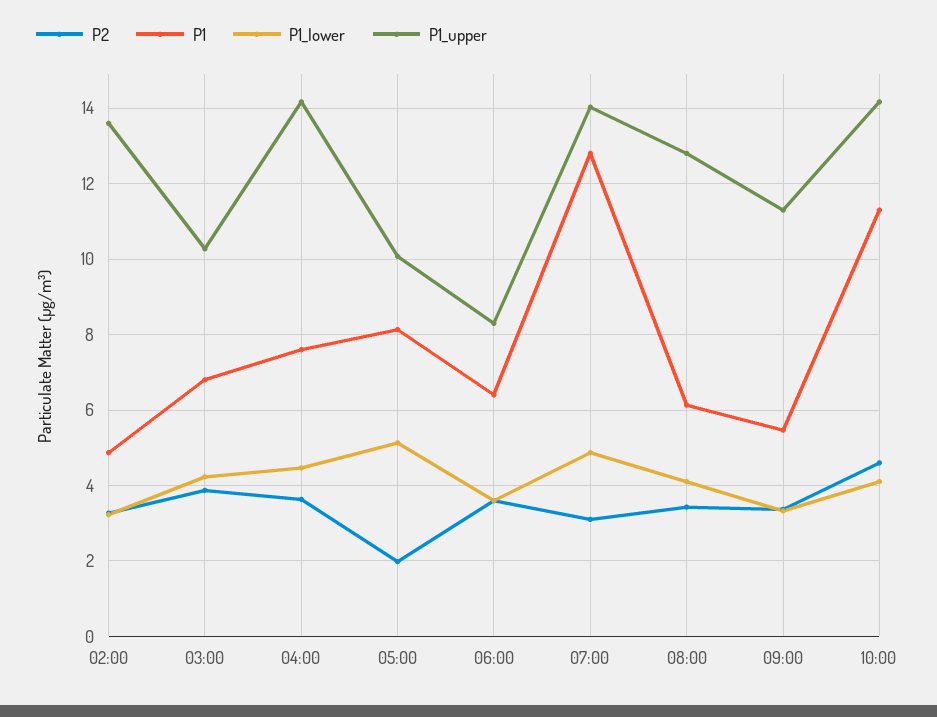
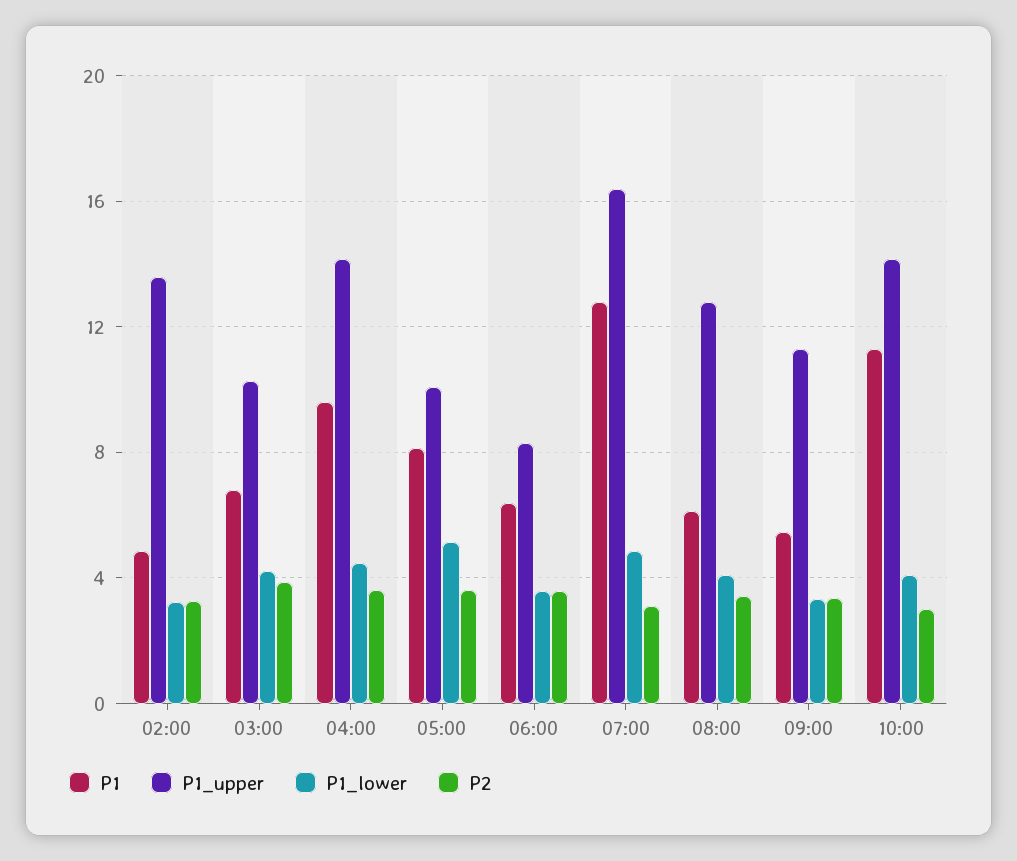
P1, 04:00: 7.6 -> 9.5
P2, 05:00: 2 -> 3.5
P1_upper, 07:00: 14 -> 16.5
P2, 10:00: 4.6 -> 3

